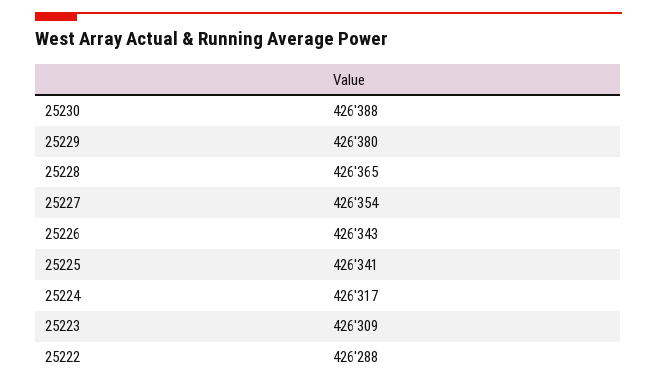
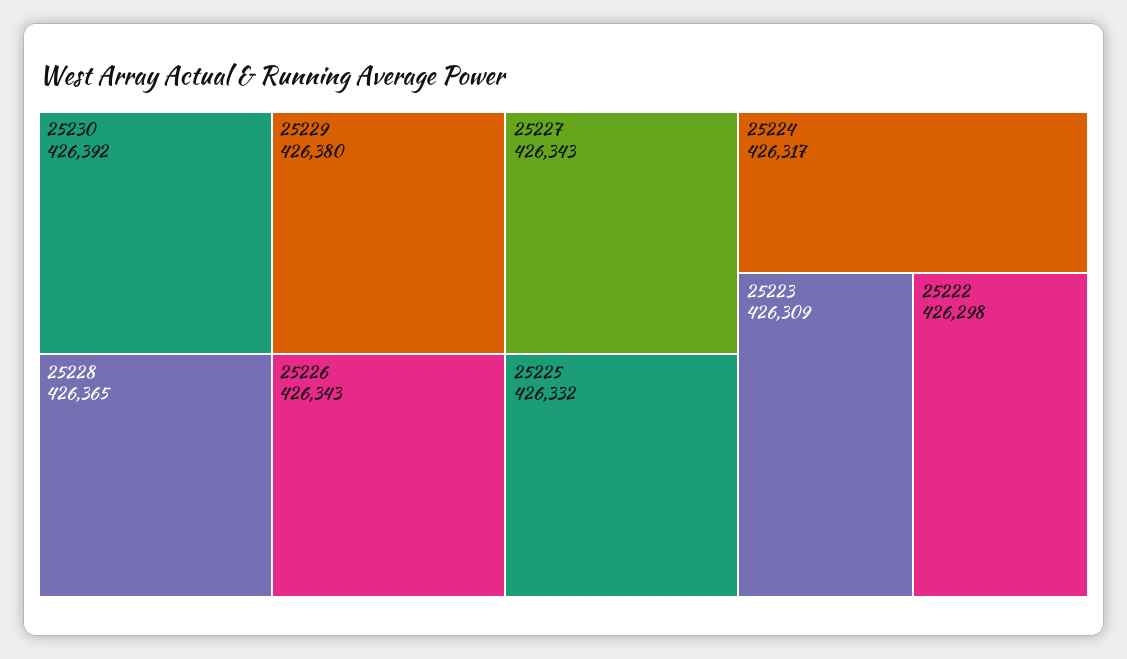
25230: 426388 -> 426392
25227: 426354 -> 426343
25225: 426341 -> 426332
25222: 426288 -> 426298

